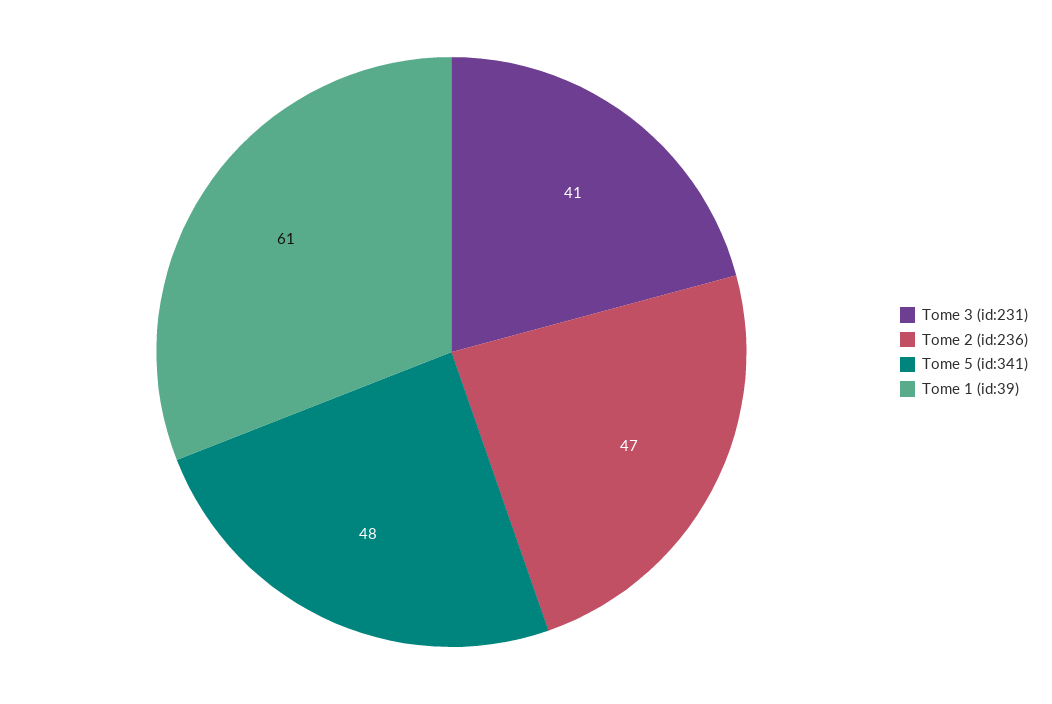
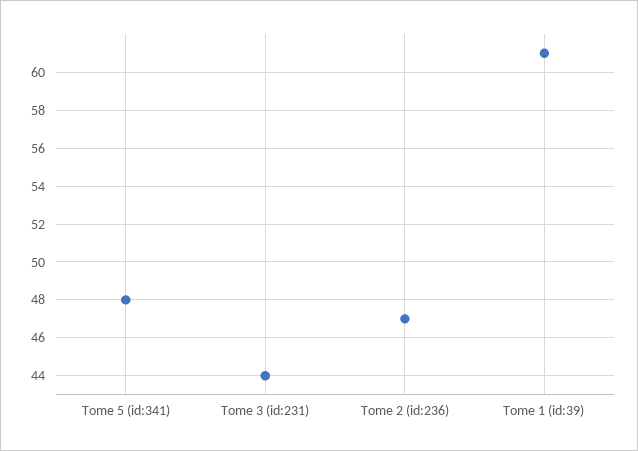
Tome 3 (id:231): 41 -> 44

